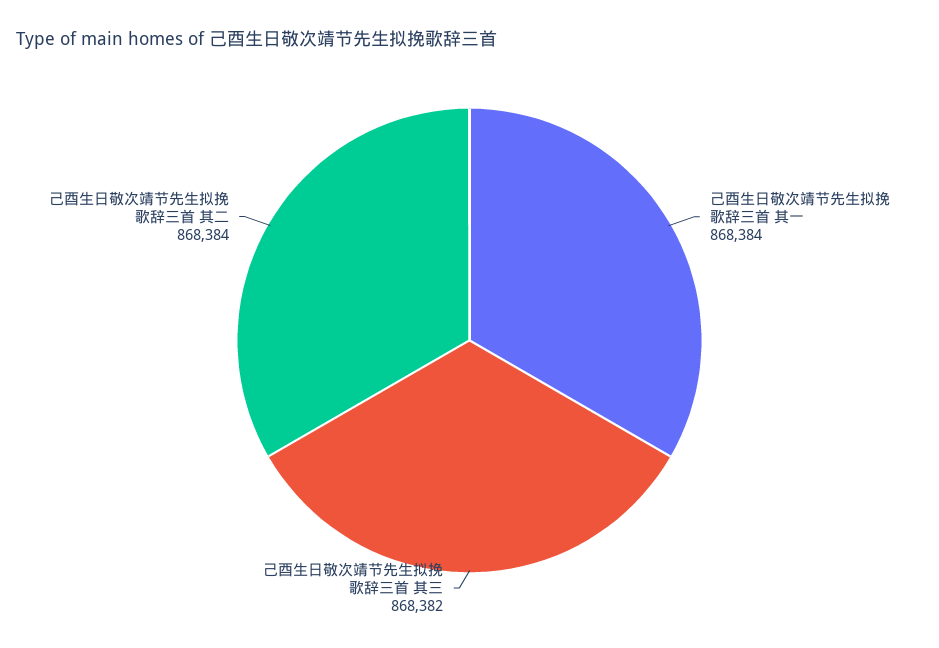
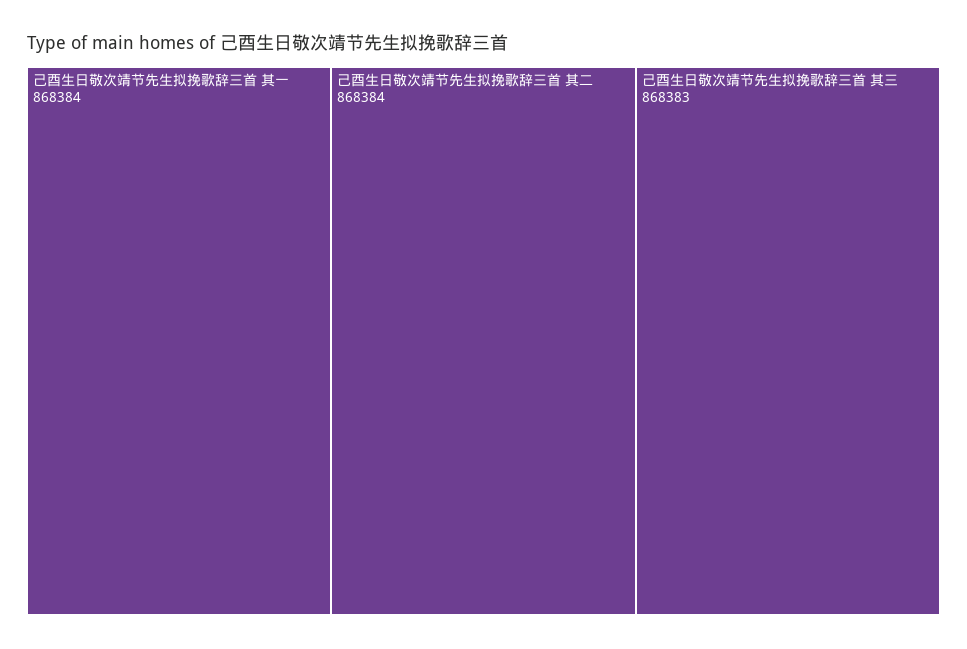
己酉生日敬次靖节先生拟挽歌辞三首 其三: 868382 -> 868383

